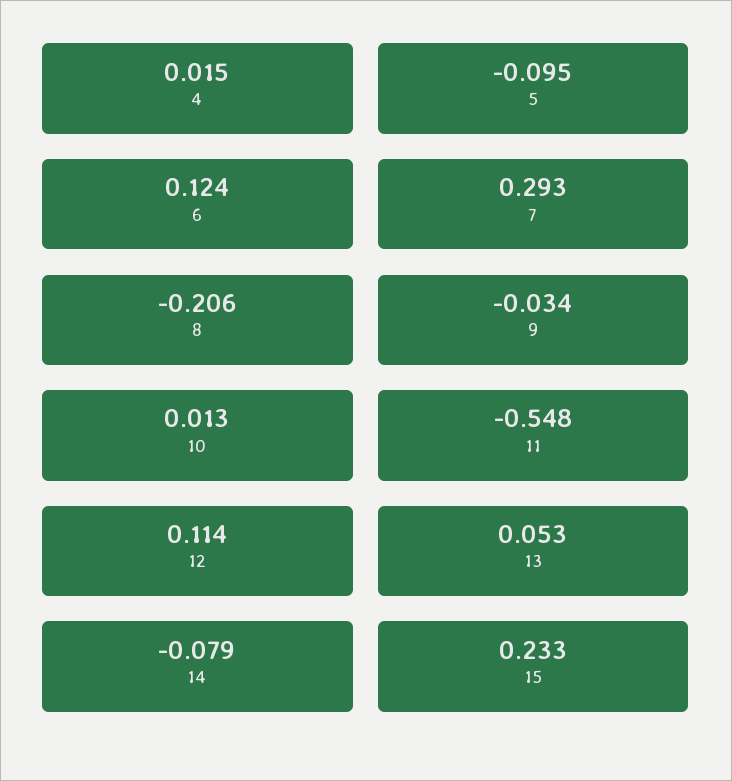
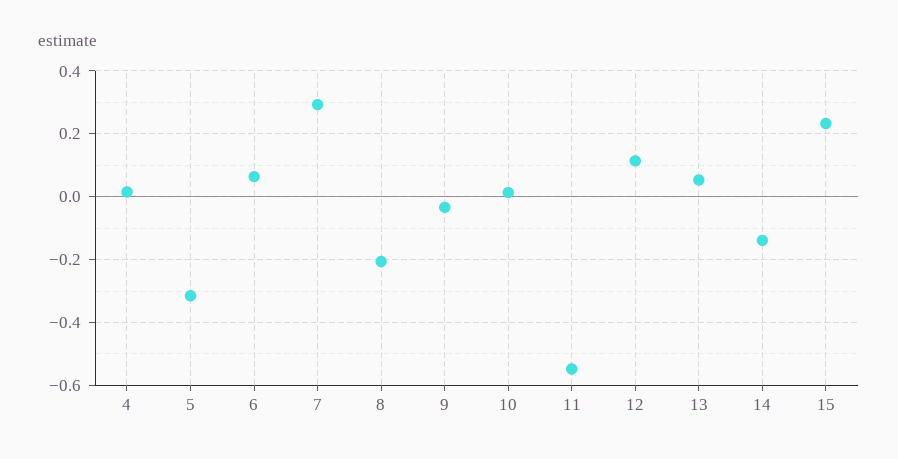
5: -0.095 -> -0.32
6: 0.124 -> 0.06
14: -0.079 -> -0.14

